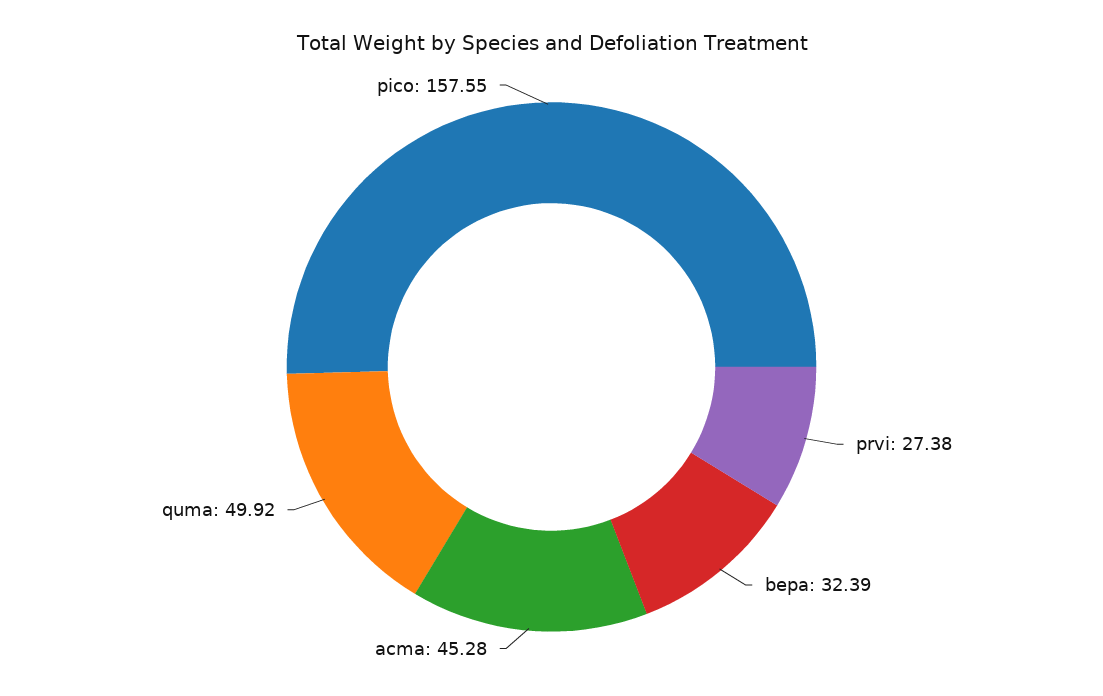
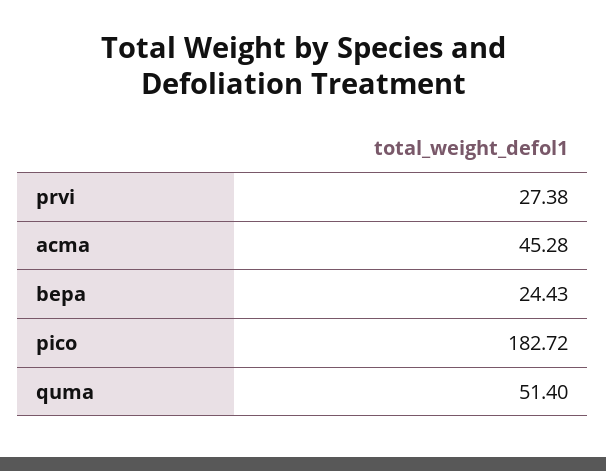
bepa: 32.39 -> 24.43
quma: 49.92 -> 51.4
pico: 157.55 -> 182.72

